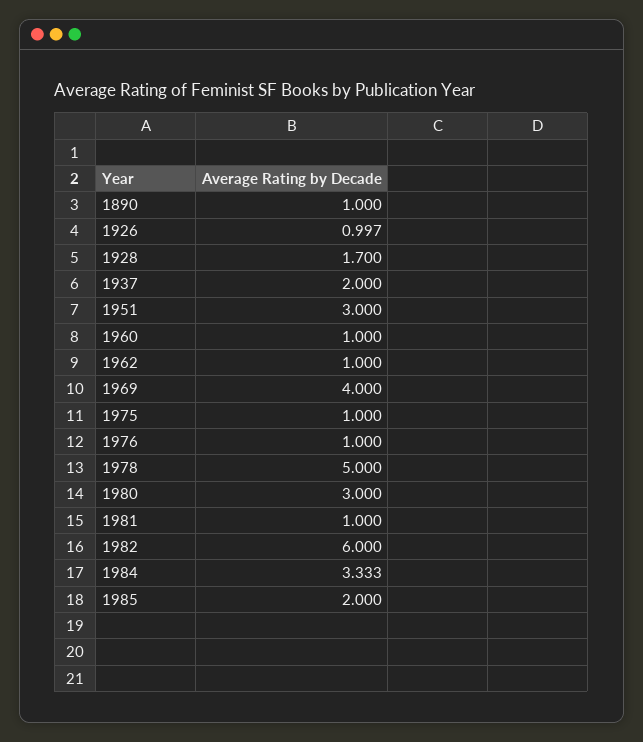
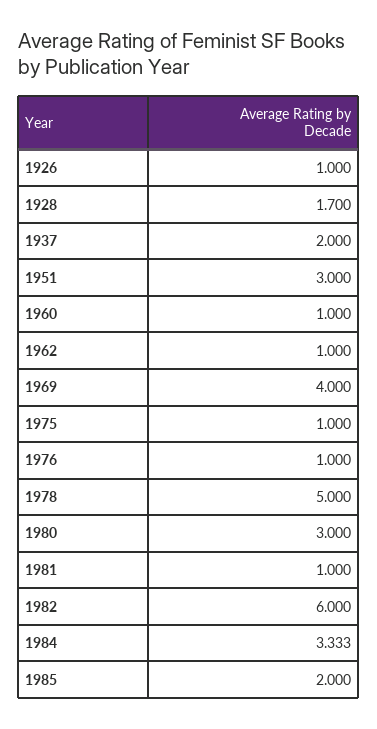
1890: 1 -> none
1926: 0.997 -> 1

